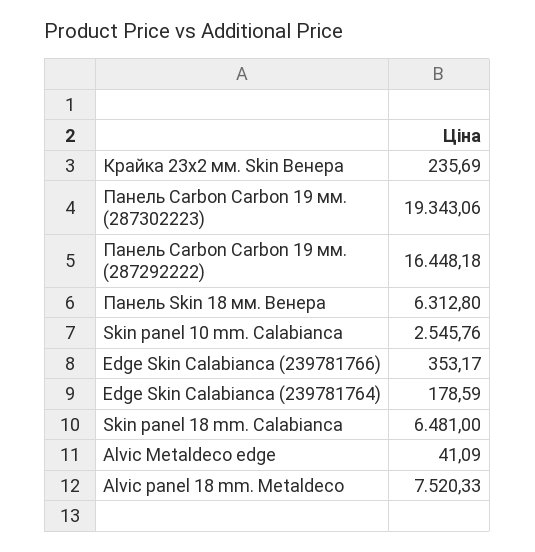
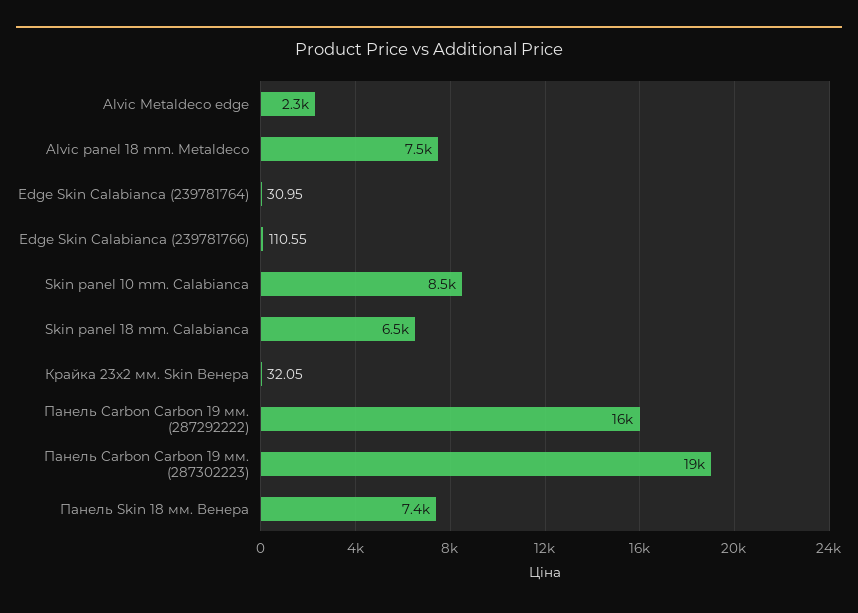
Крайка 23x2 мм. Skin Венера: 235.69 -> 32.05
Панель Skin 18 мм. Венера: 6312.8 -> 7400
Skin panel 10 mm. Calabianca: 2545.76 -> 8500
Edge Skin Calabianca (239781766): 353.17 -> 110.55
Edge Skin Calabianca (239781764): 178.59 -> 30.95
Alvic Metaldeco edge: 41.09 -> 2300

